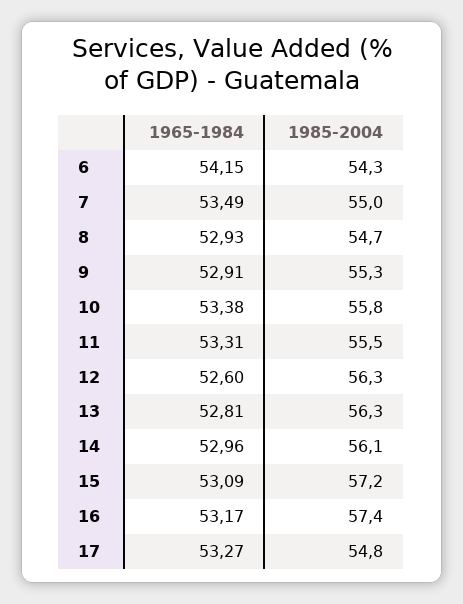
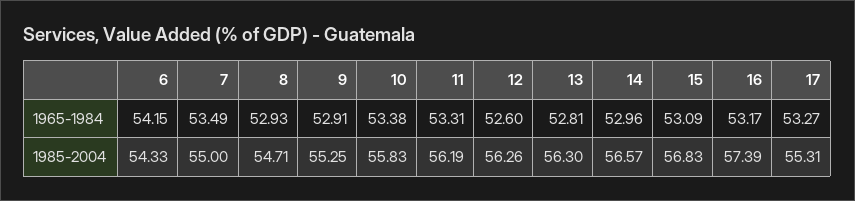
1985-2004, 11: 55.5 -> 56.19
1985-2004, 14: 56.1 -> 56.57
1985-2004, 15: 57.2 -> 56.83
1985-2004, 17: 54.8 -> 55.31

